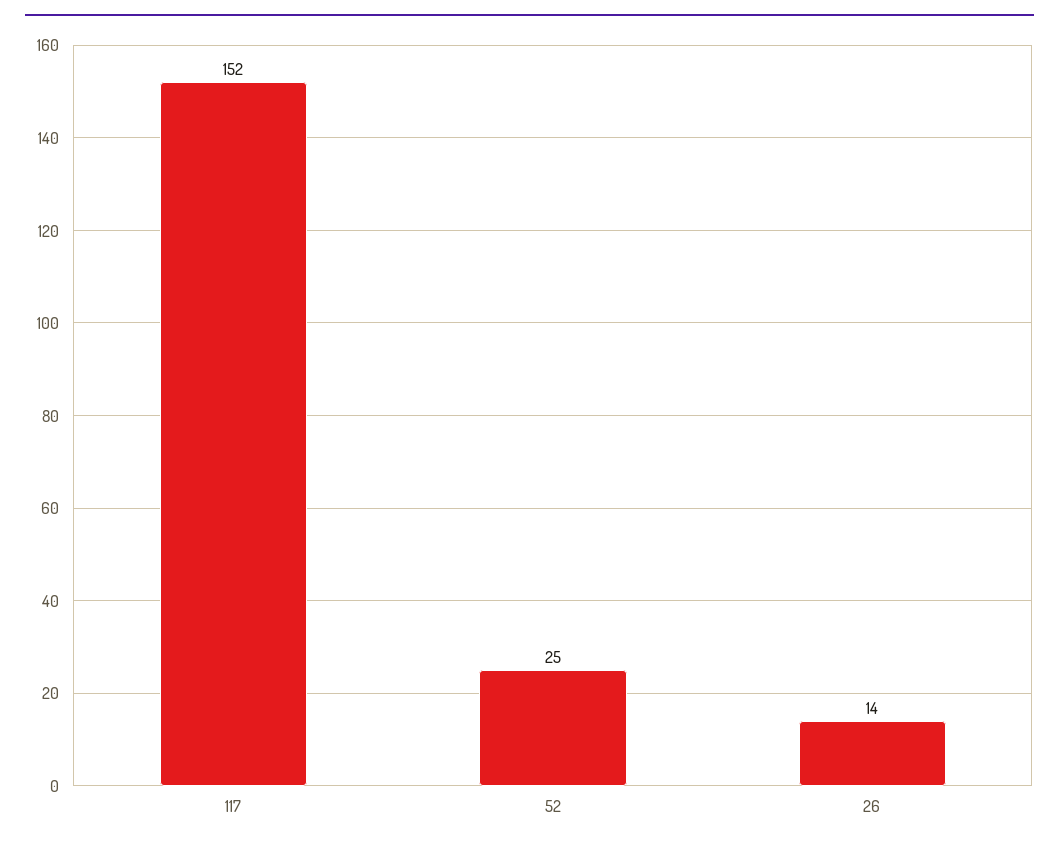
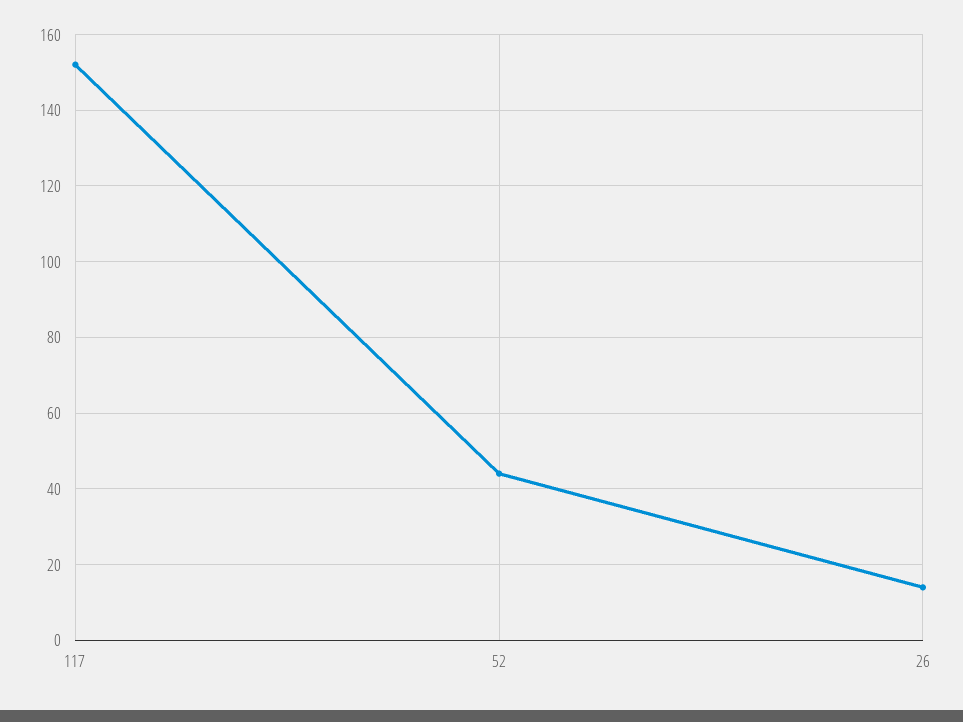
52: 25 -> 45

